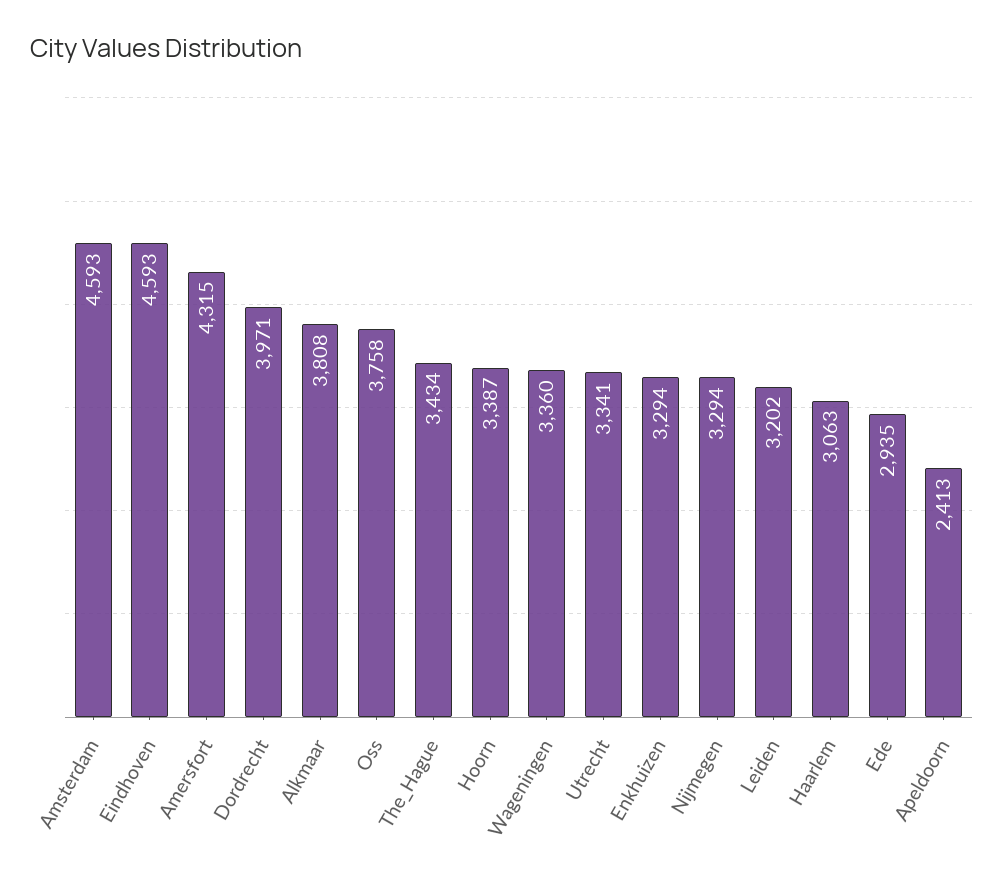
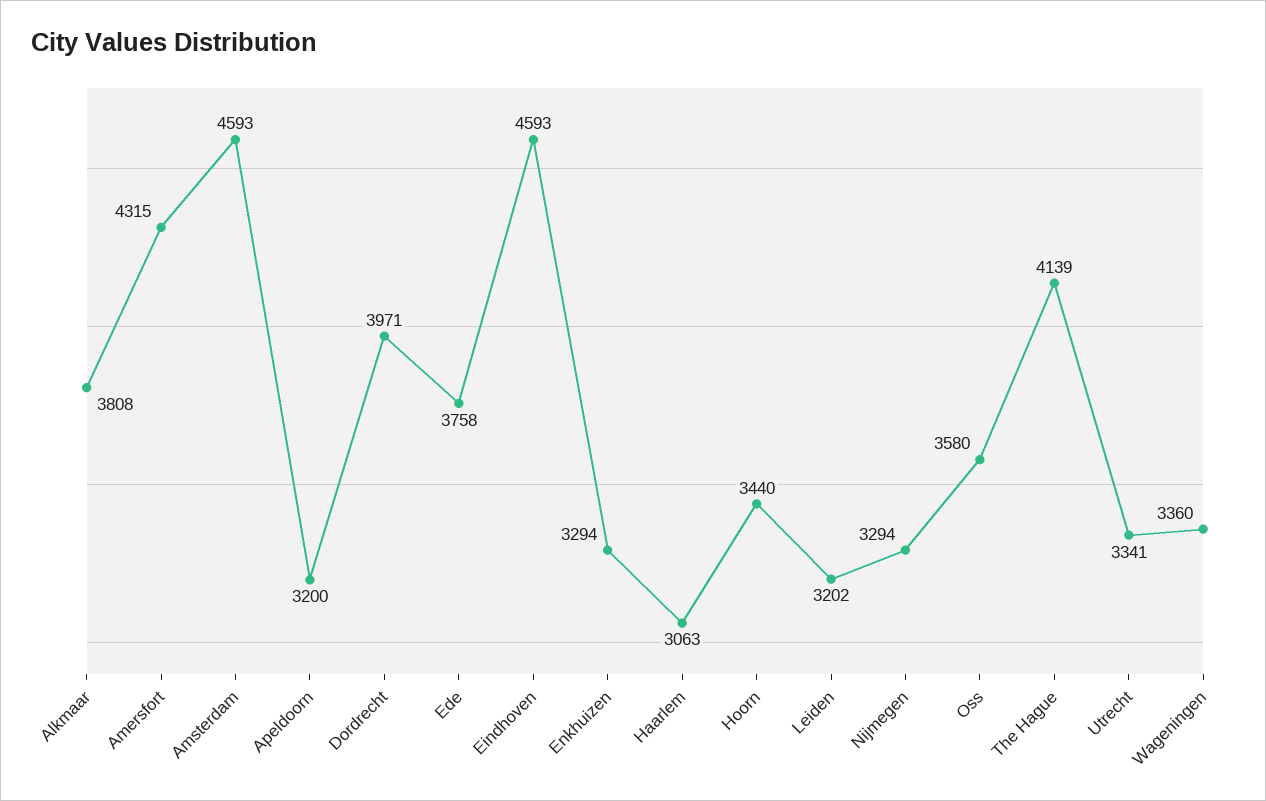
Oss: 3758 -> 3580
The_Hague: 3434 -> 4139
Hoorn: 3387 -> 3440
Ede: 2935 -> 3758
Apeldoorn: 2413 -> 3200

